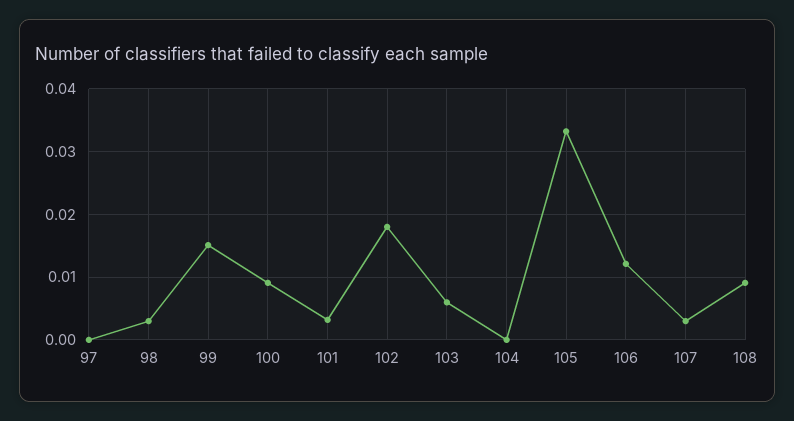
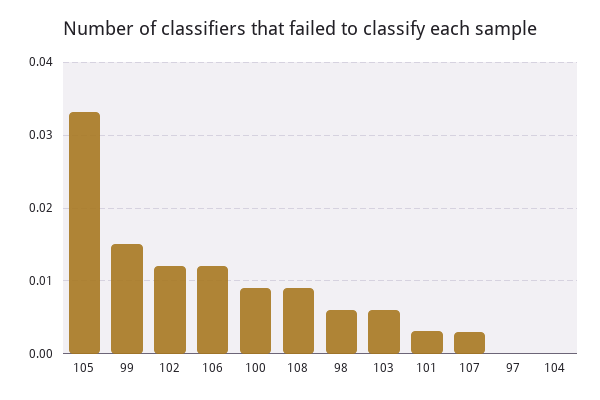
98: 0.003 -> 0.006
102: 0.018 -> 0.012

